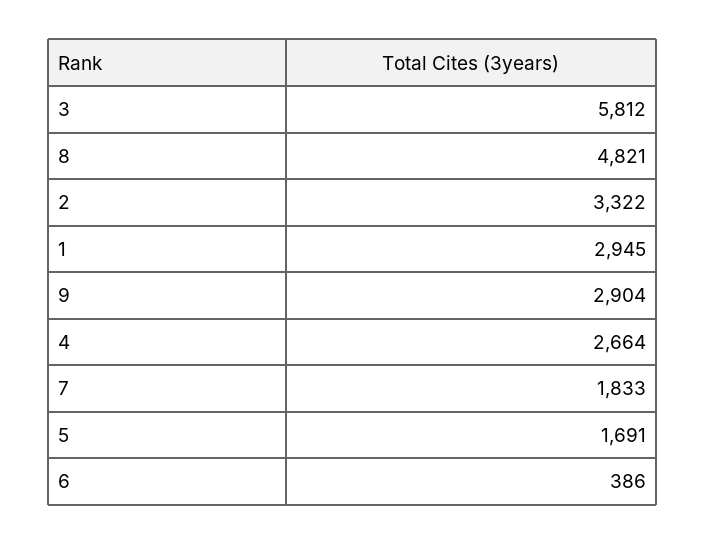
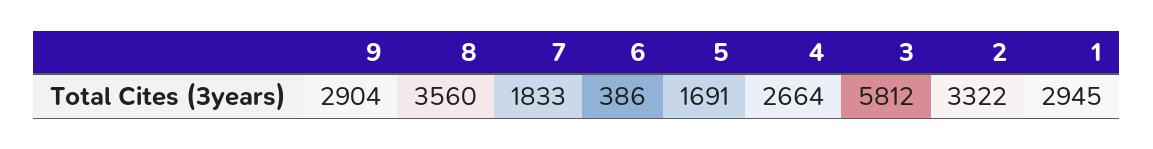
8: 4821 -> 3560

